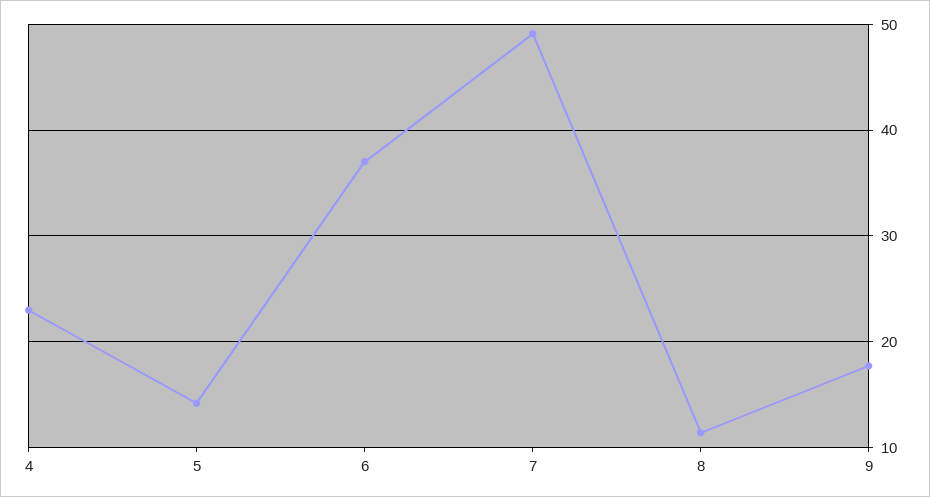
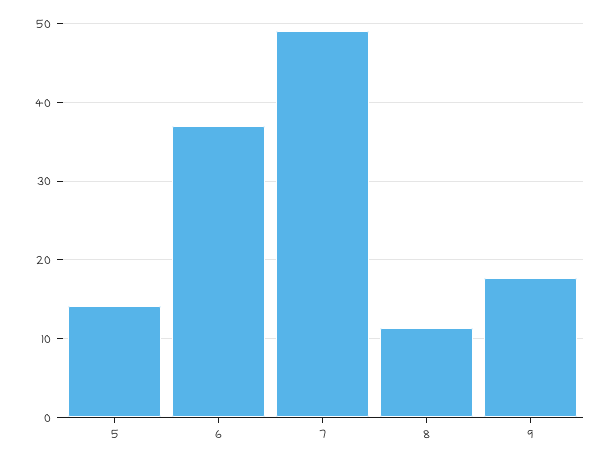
4: 23 -> none

